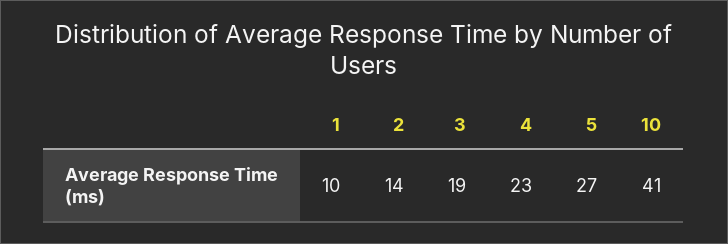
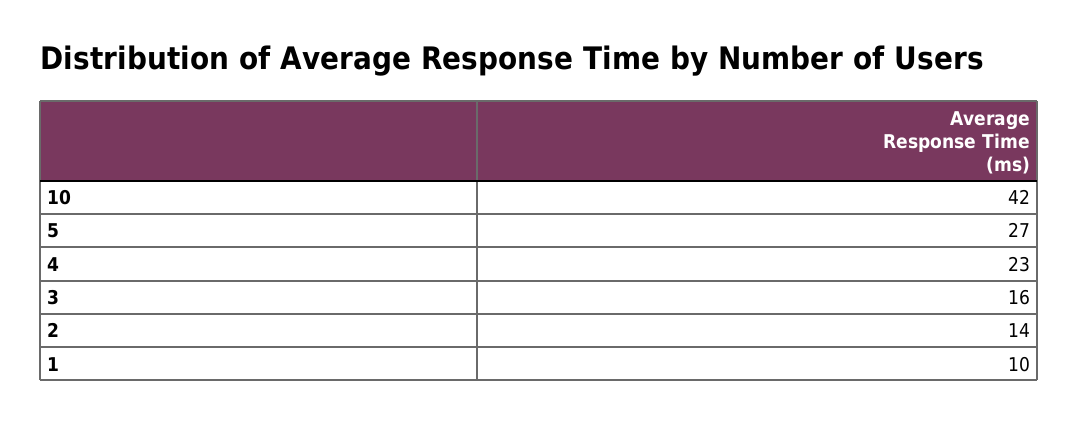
3: 19 -> 16
10: 41 -> 42

